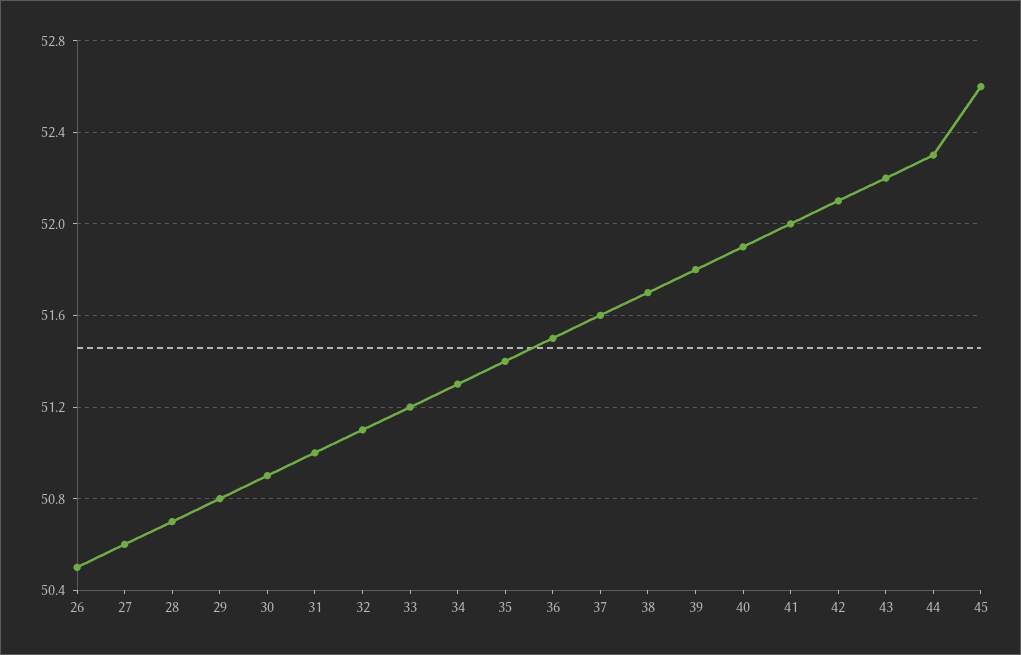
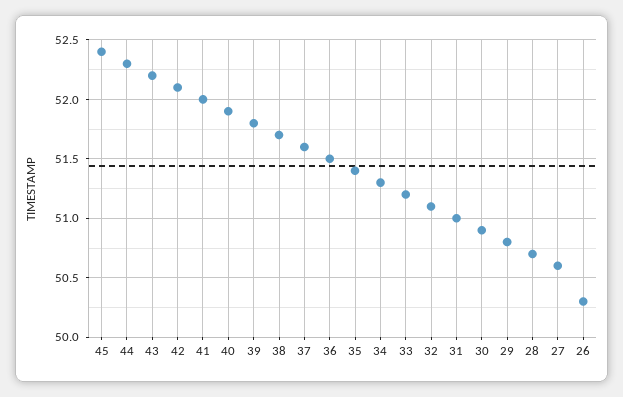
26: 50.5 -> 50.3
45: 52.6 -> 52.4

